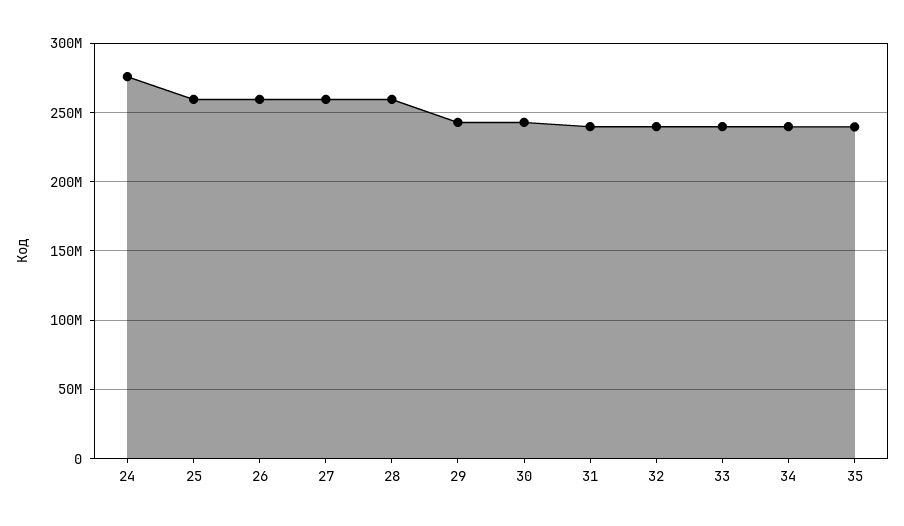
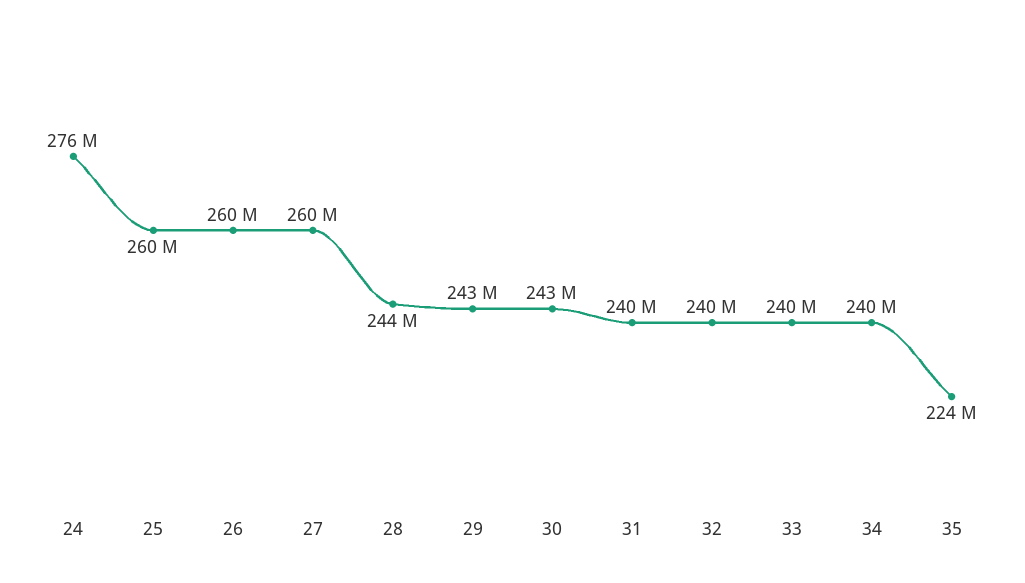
28: 260000000 -> 244000000
35: 240000000 -> 224000000

